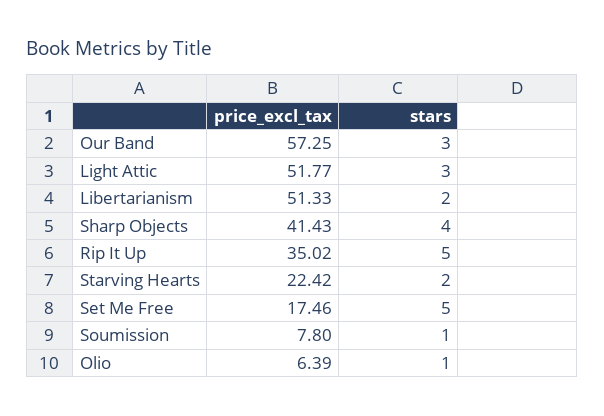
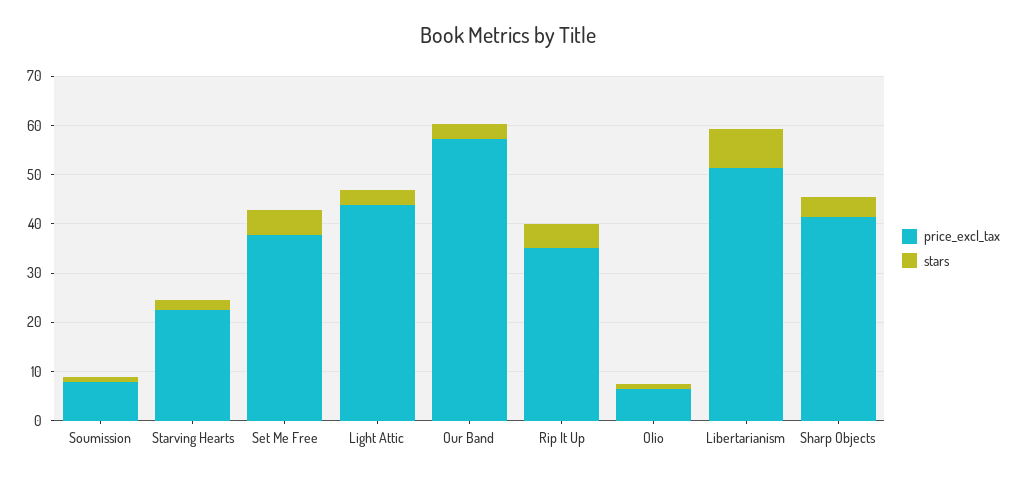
price_excl_tax, Light Attic: 51.77 -> 44
stars, Libertarianism: 2 -> 8
price_excl_tax, Set Me Free: 17.46 -> 38

